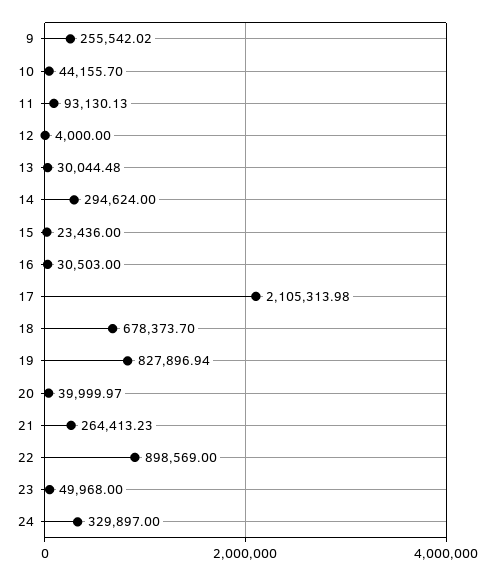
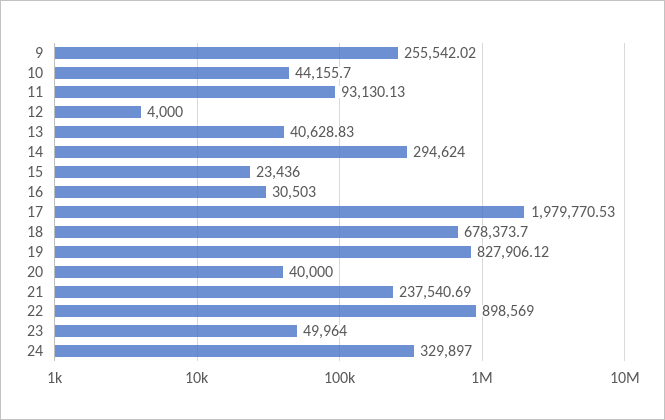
13: 30044.48 -> 40628.83
17: 2105313.98 -> 1979770.53
19: 827896.94 -> 827906.12
20: 39999.97 -> 40000
21: 264413.23 -> 237540.69
23: 49968 -> 49964

